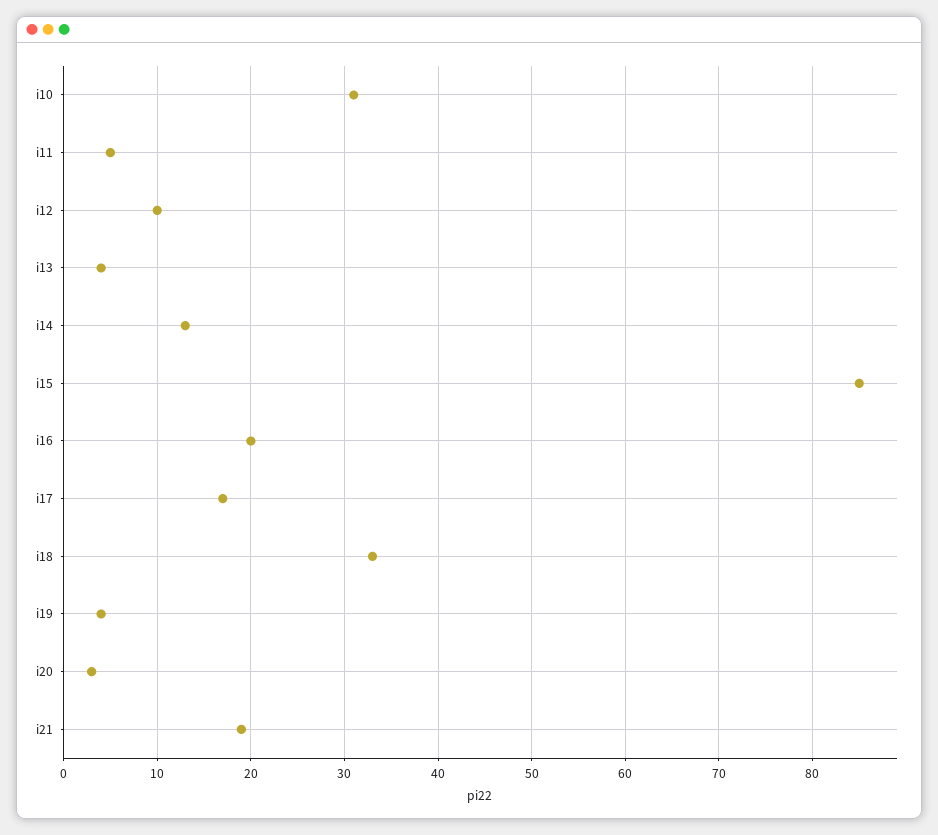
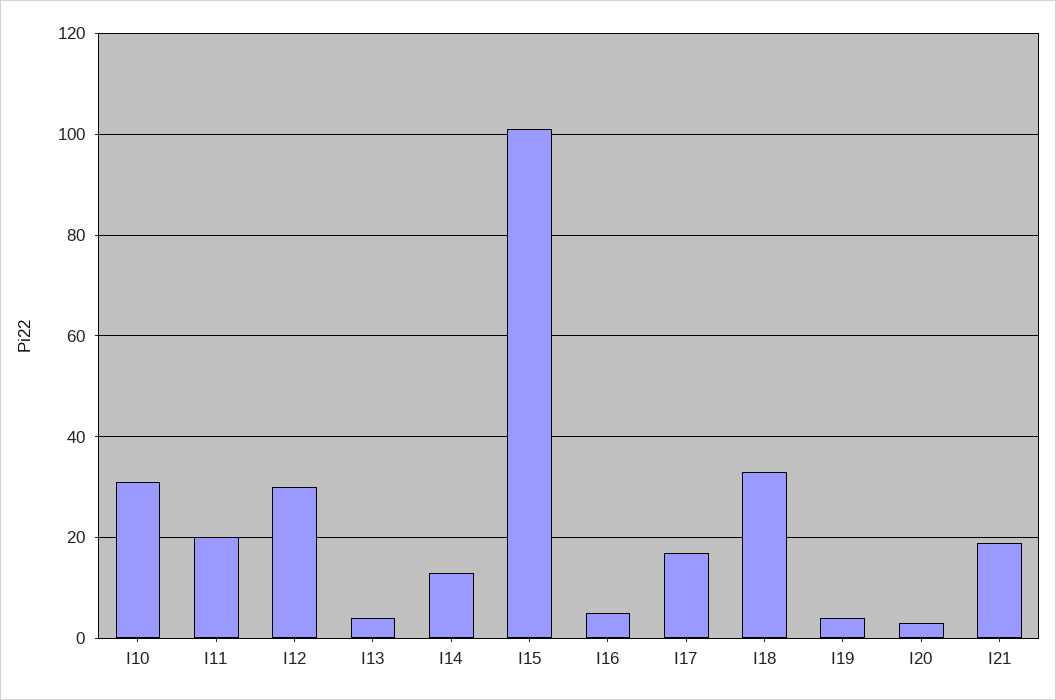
i11: 5 -> 20
i12: 10 -> 30
i15: 85 -> 100
i16: 20 -> 5

